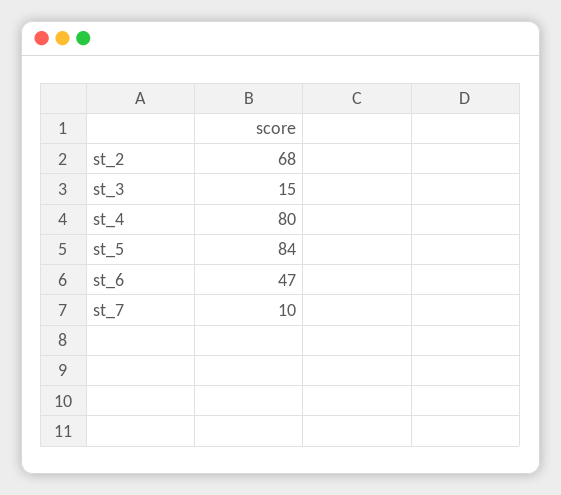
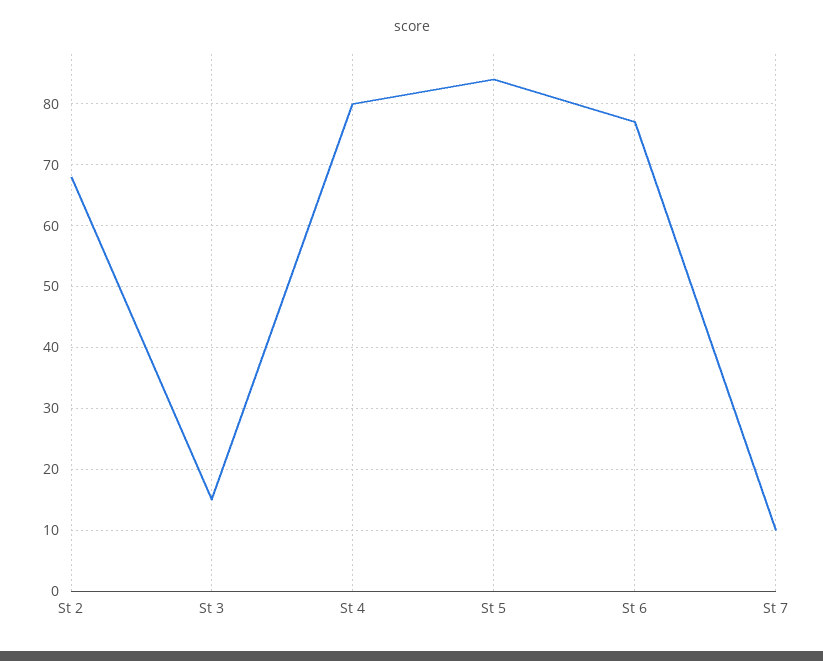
st_6: 47 -> 77

